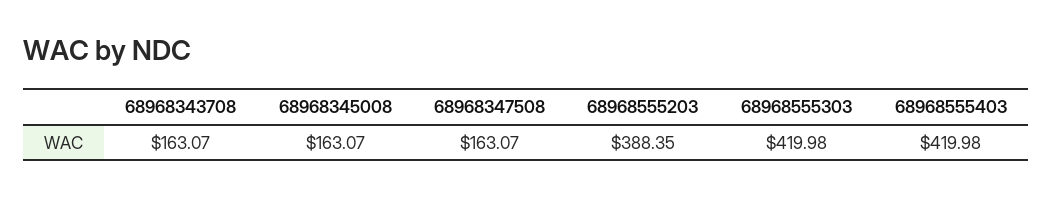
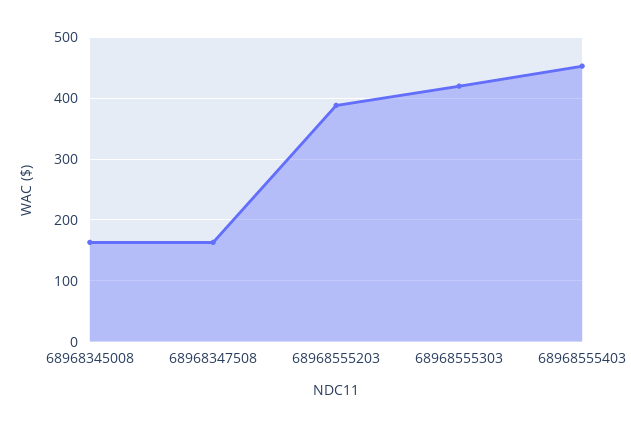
68968343708: 163.07 -> none
68968555403: 419.98 -> 450

